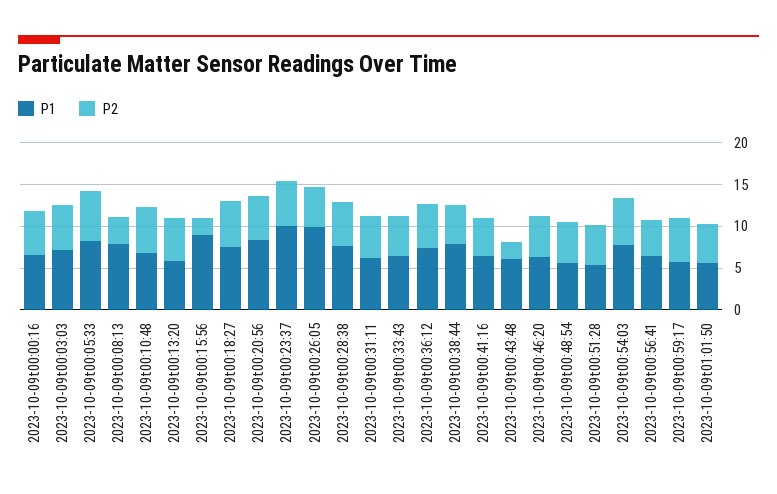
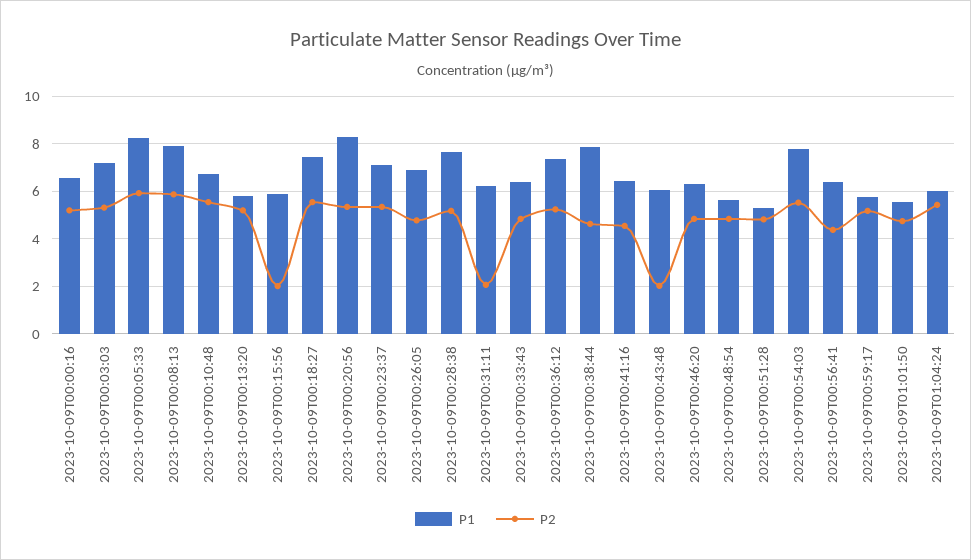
P2, 2023-10-09t00:08:13: 3 -> 6
P1, 2023-10-09t00:15:56: 9 -> 6
P1, 2023-10-09t00:23:37: 10 -> 7
P1, 2023-10-09t00:26:05: 10 -> 7
P2, 2023-10-09t00:31:11: 5 -> 2
P1, 2023-10-09T01:04:24: none -> 6
P2, 2023-10-09T01:04:24: none -> 5.5

